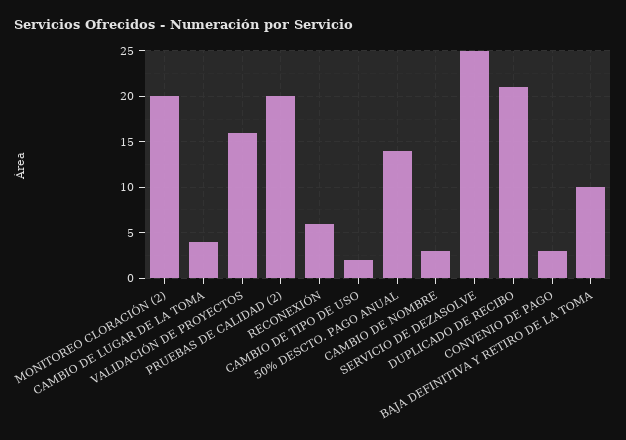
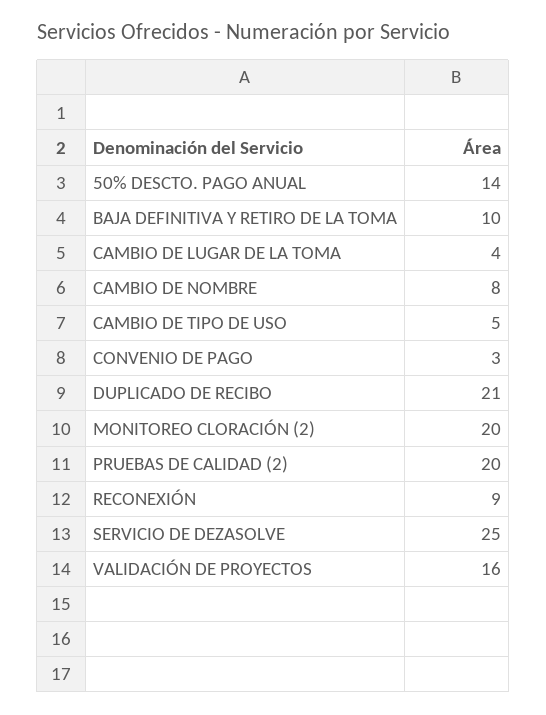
RECONEXIÓN: 6 -> 9
CAMBIO DE TIPO DE USO: 2 -> 5
CAMBIO DE NOMBRE: 3 -> 8

